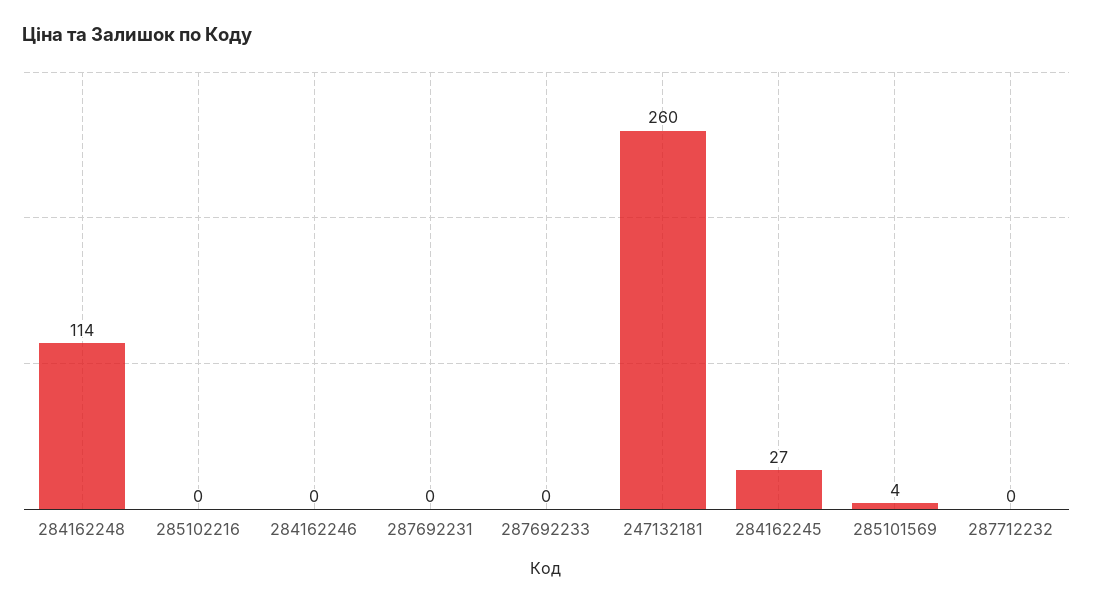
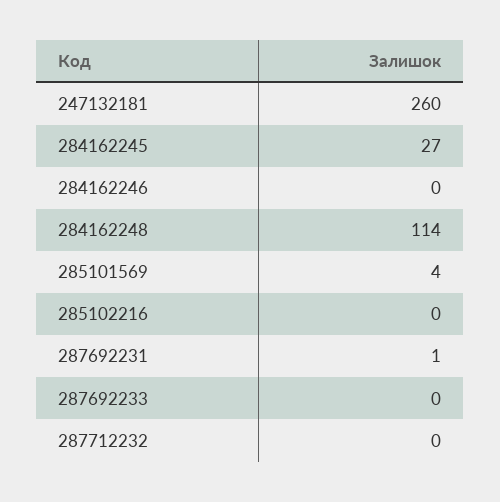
287692231: 0 -> 1

